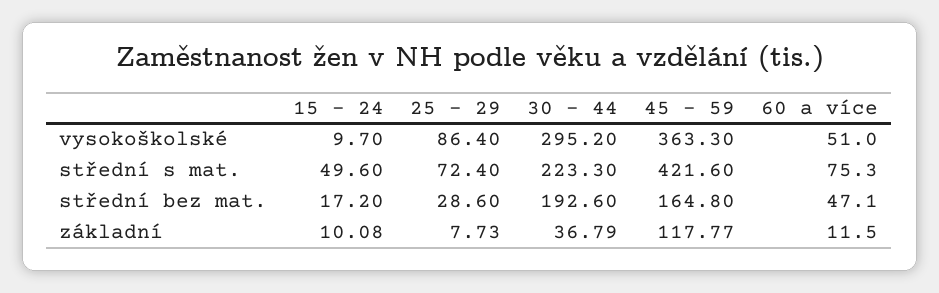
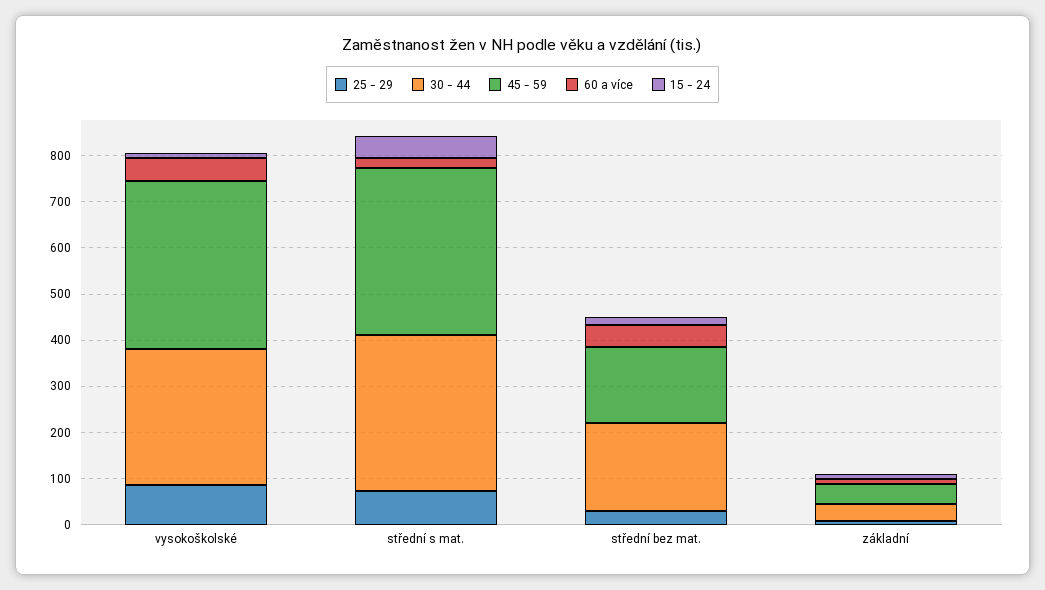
30 - 44, střední s mat.: 223.3 -> 340
45 - 59, střední s mat.: 421.6 -> 360
60 a více, střední s mat.: 75.3 -> 20
45 - 59, základní: 117.77 -> 40

